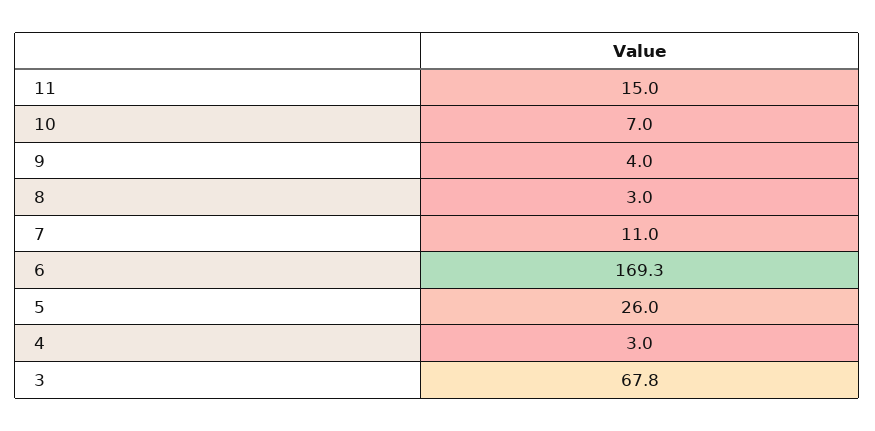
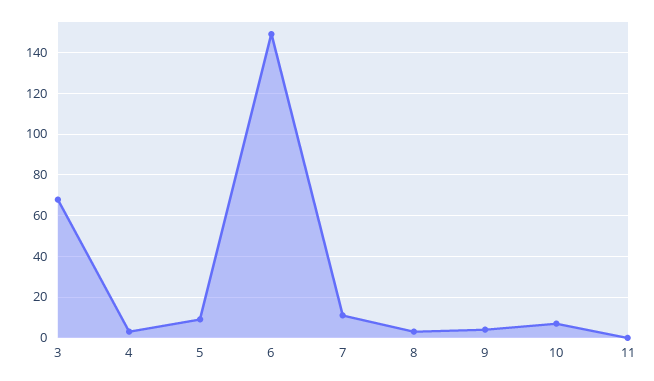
11: 15 -> 0
6: 169.3 -> 150
5: 26 -> 10

